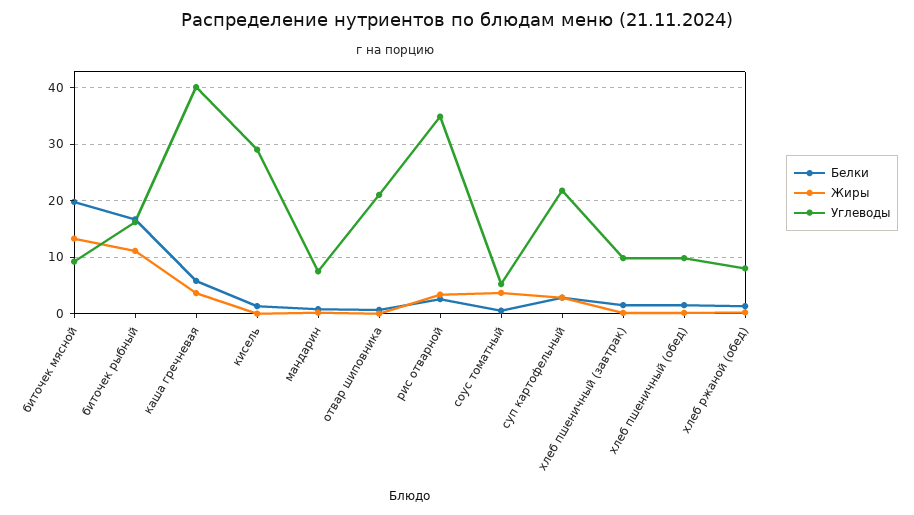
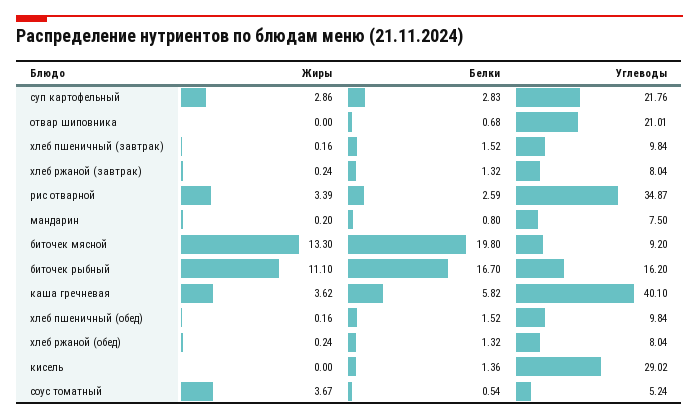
Жиры, хлеб ржаной (завтрак): none -> 0.24
Белки, хлеб ржаной (завтрак): none -> 1.32
Углеводы, хлеб ржаной (завтрак): none -> 8.04

